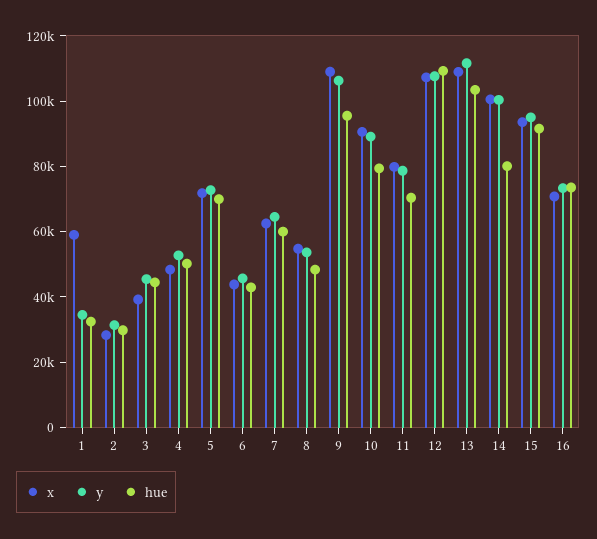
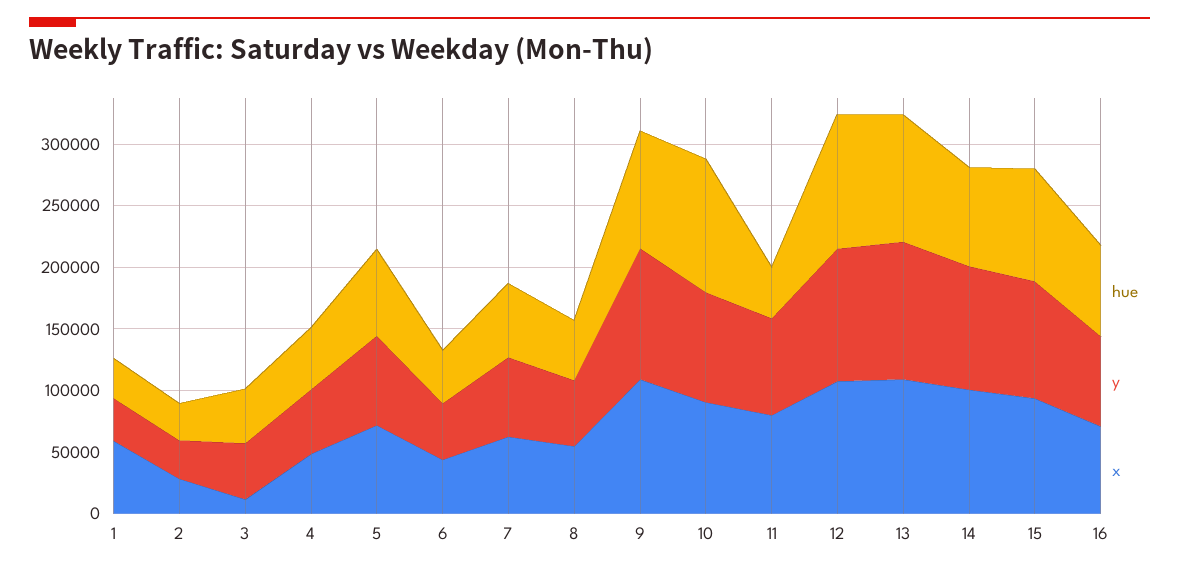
x, 3: 40000 -> 10000
hue, 10: 80000 -> 110000
hue, 11: 70000 -> 40000

